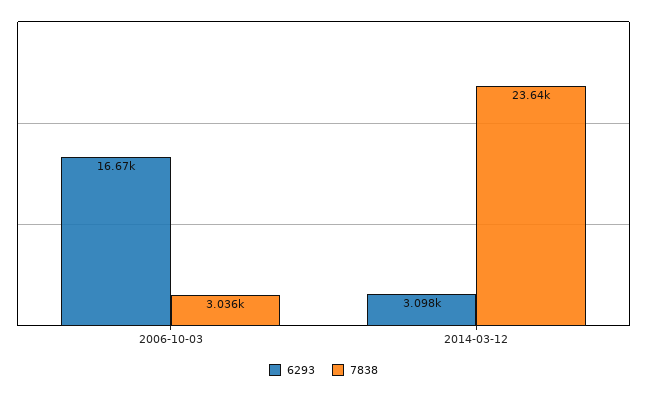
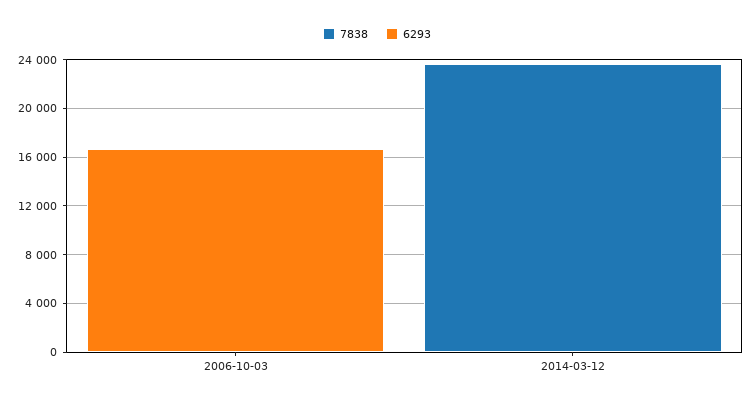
7838, 2006-10-03: 3036 -> 0
6293, 2014-03-12: 3098 -> 0

